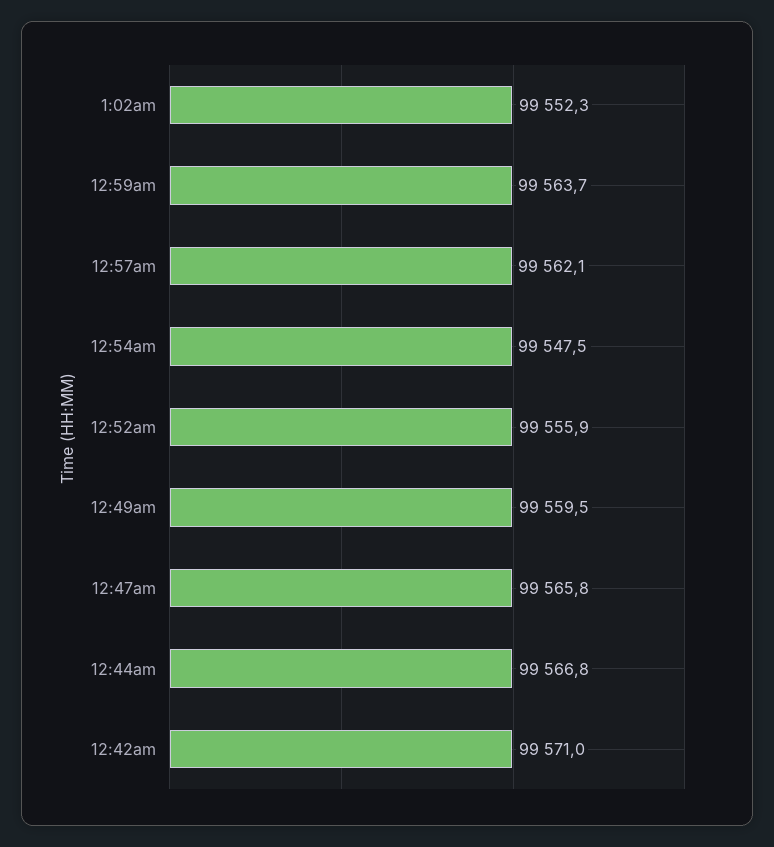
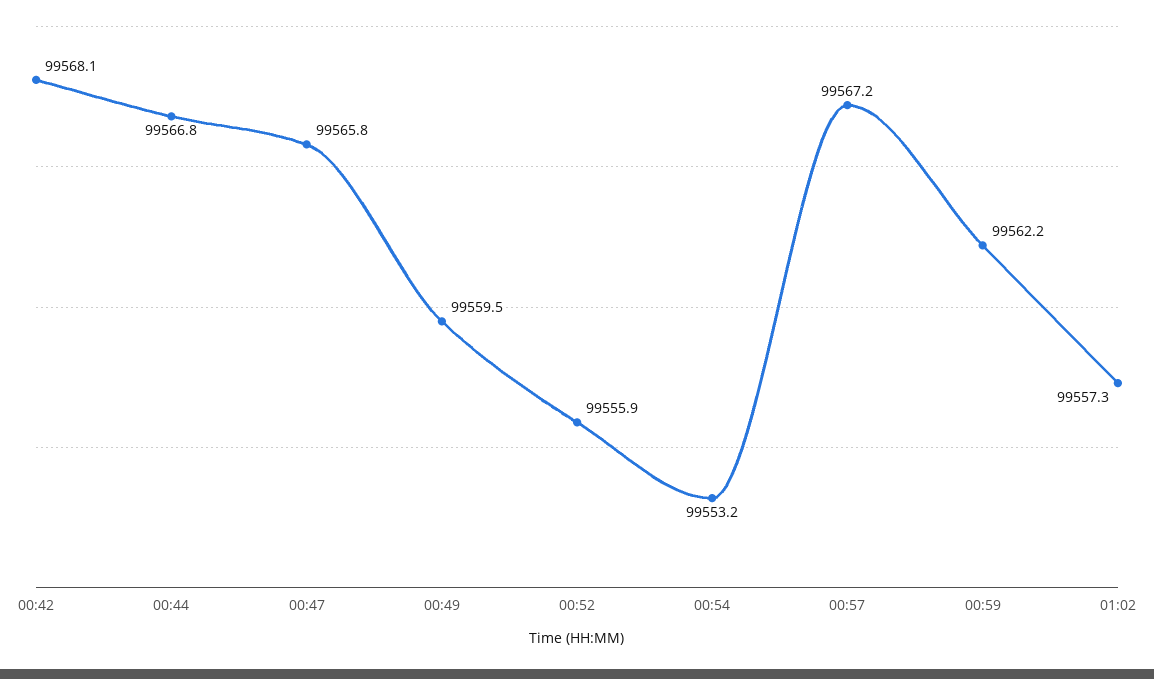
1:02am: 99552.3 -> 99557.3
12:59am: 99563.7 -> 99562.2
12:57am: 99562.1 -> 99567.2
12:54am: 99547.5 -> 99553.2
12:42am: 99571 -> 99568.1

